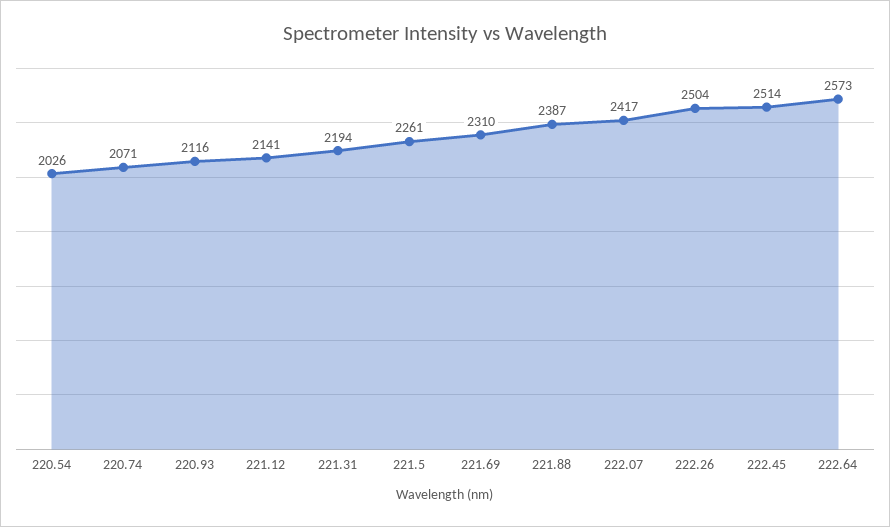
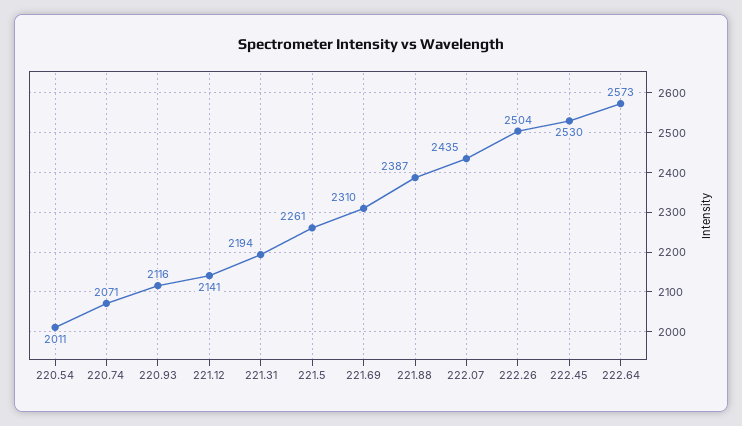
220.54: 2026 -> 2011
222.07: 2417 -> 2435
222.45: 2514 -> 2530

